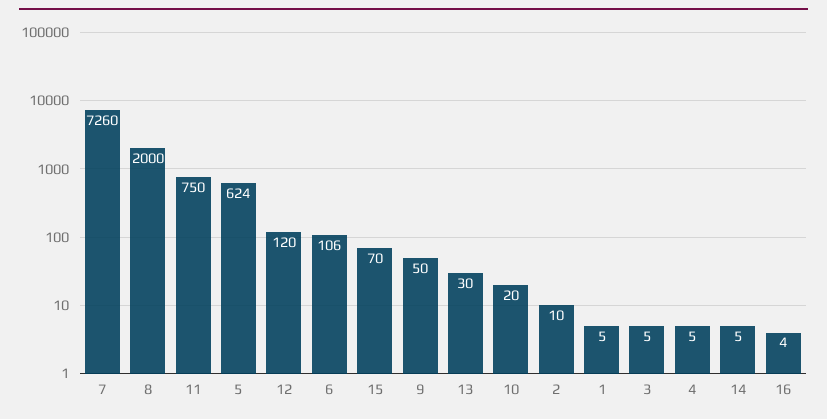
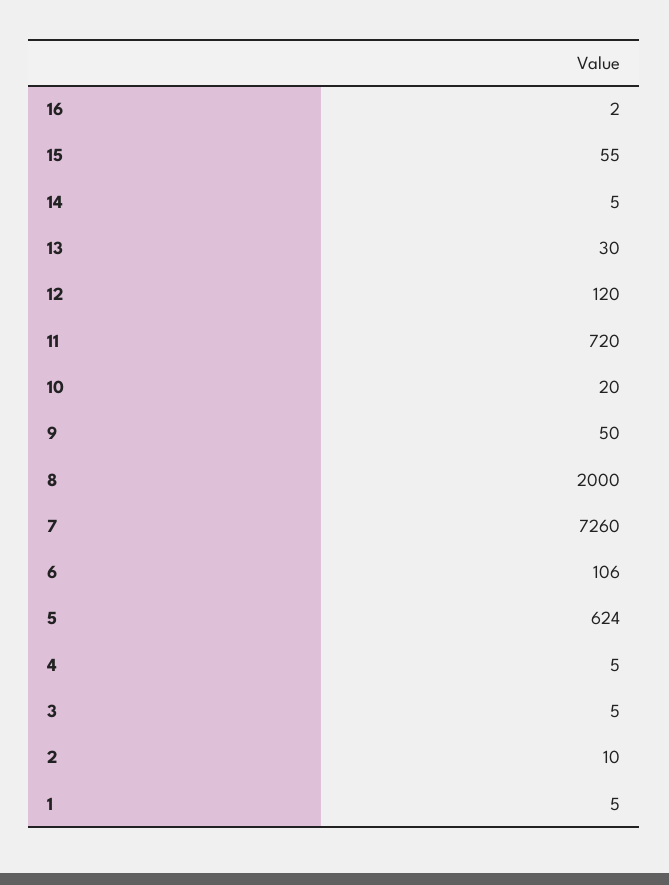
11: 750 -> 720
15: 70 -> 55
16: 4 -> 2

